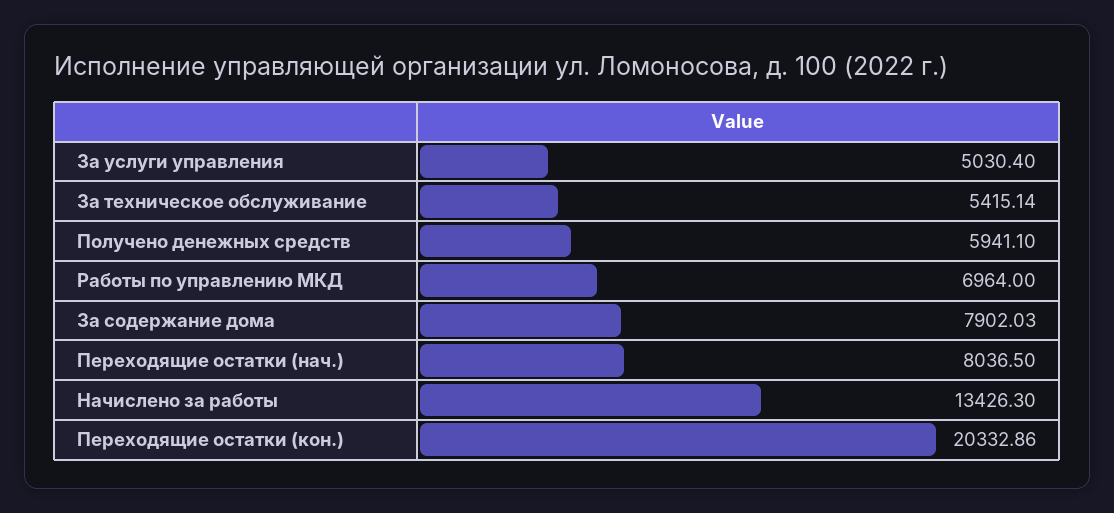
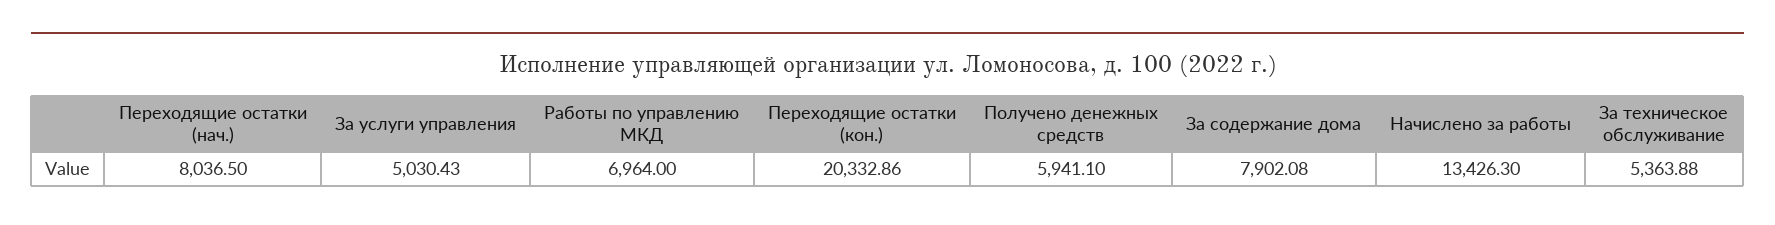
За услуги управления: 5030.4 -> 5030.43
За техническое обслуживание: 5415.14 -> 5363.88
За содержание дома: 7902.03 -> 7902.08

